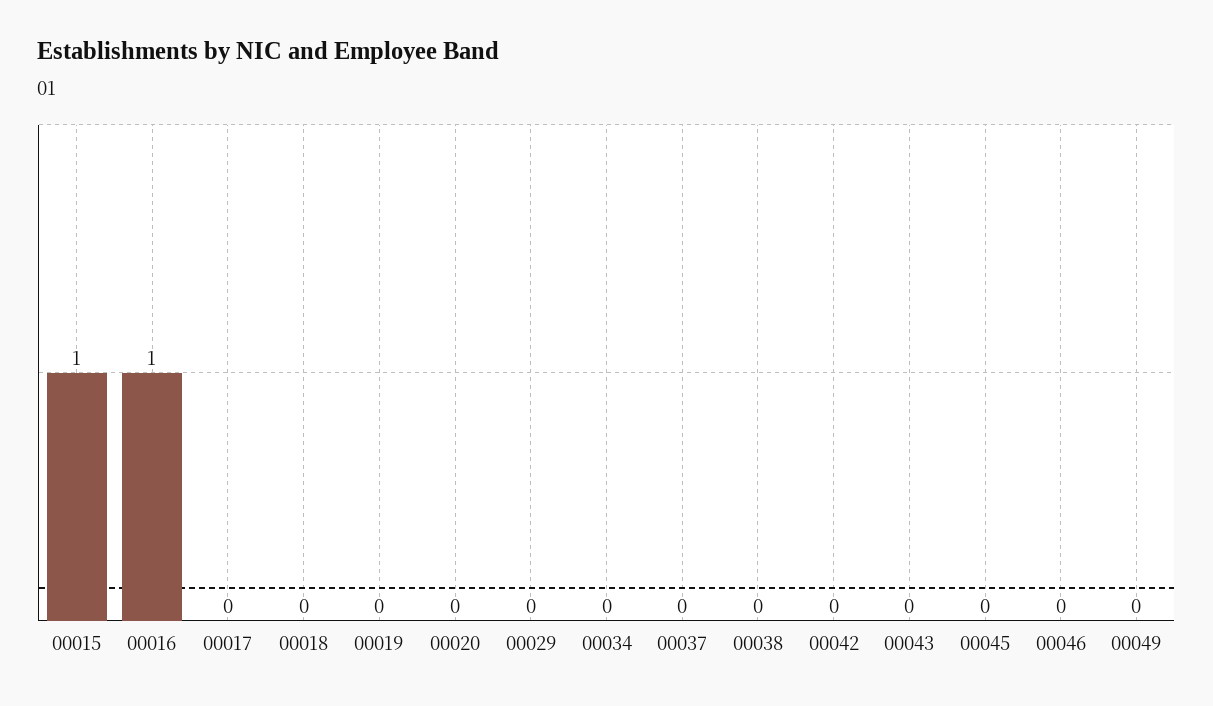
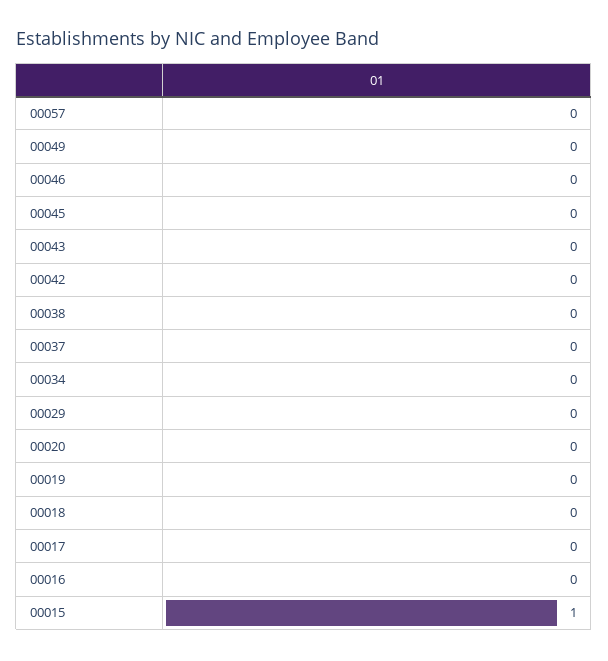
00016: 1 -> 0
00057: none -> 0

